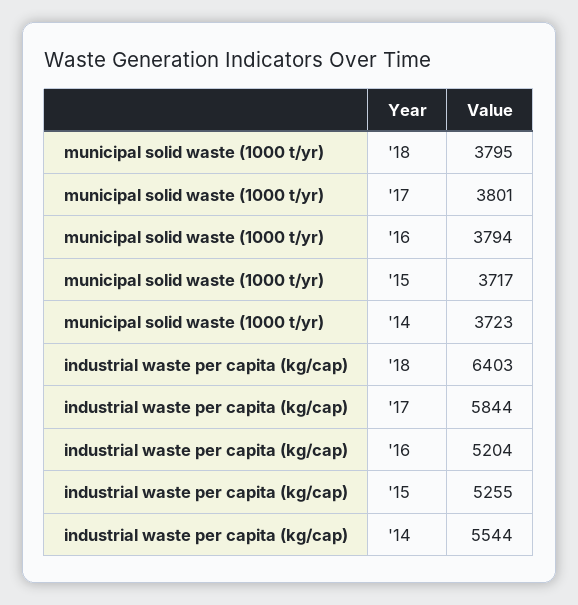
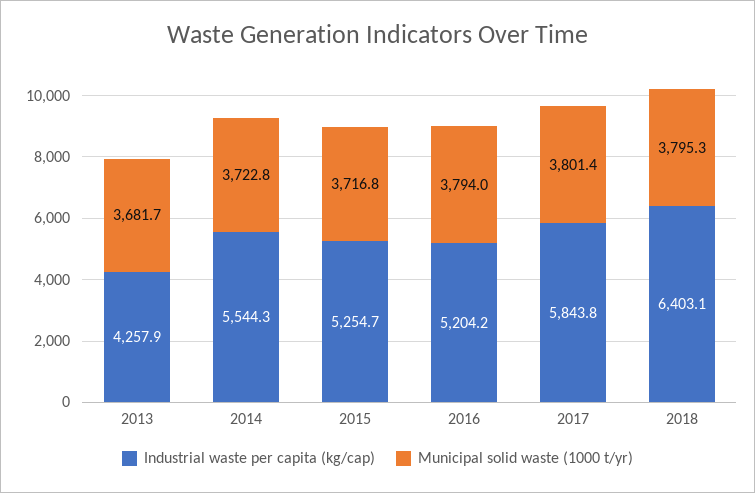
industrial waste per capita (kg/cap), 2013: none -> 4257.9
municipal solid waste (1000 t/yr), 2013: none -> 3681.7

